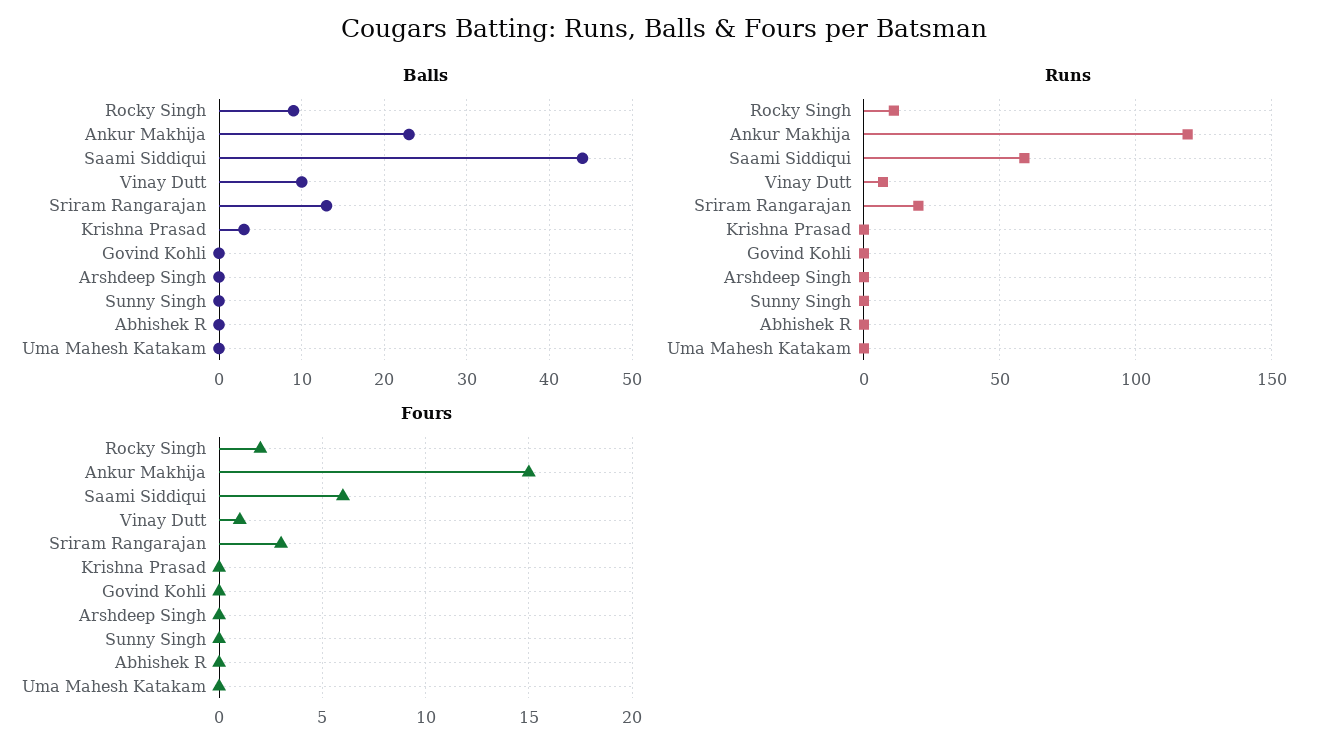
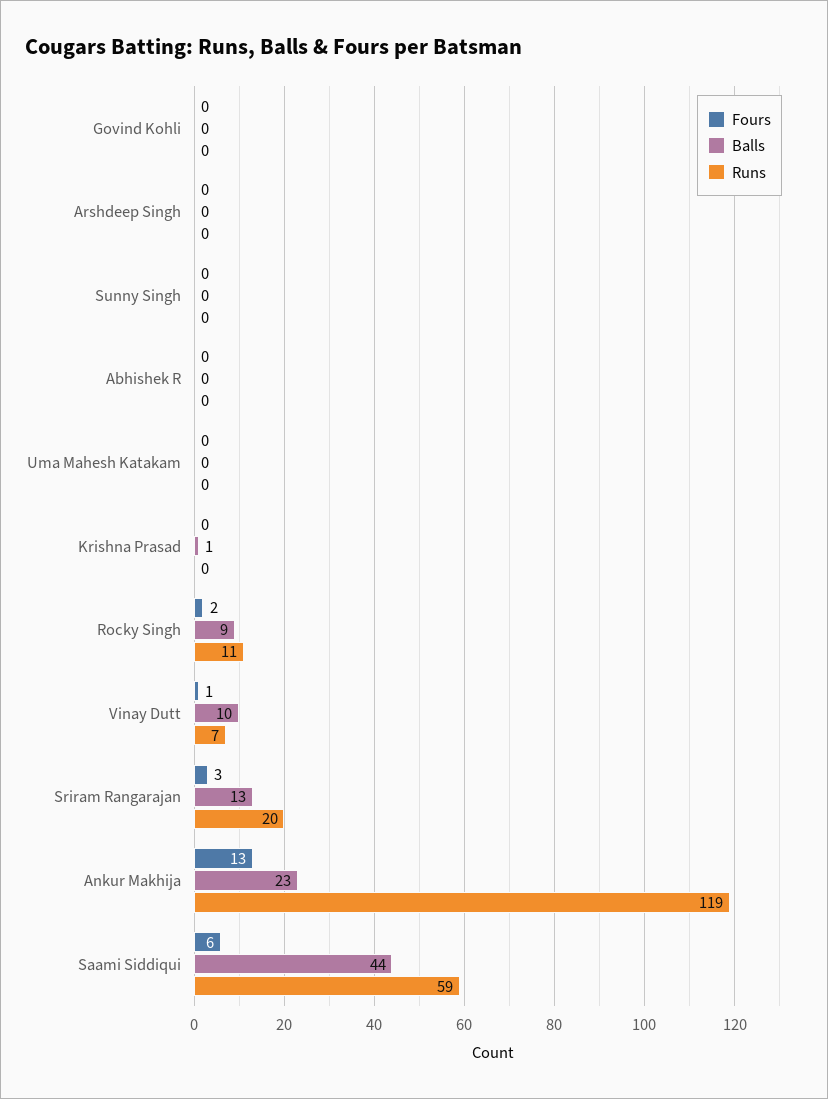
Balls, Krishna Prasad: 3 -> 1
Fours, Ankur Makhija: 15 -> 13

